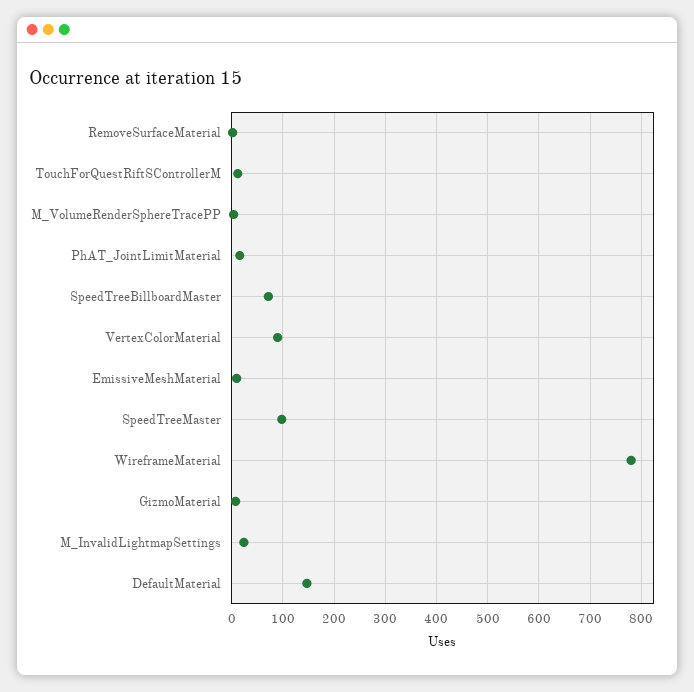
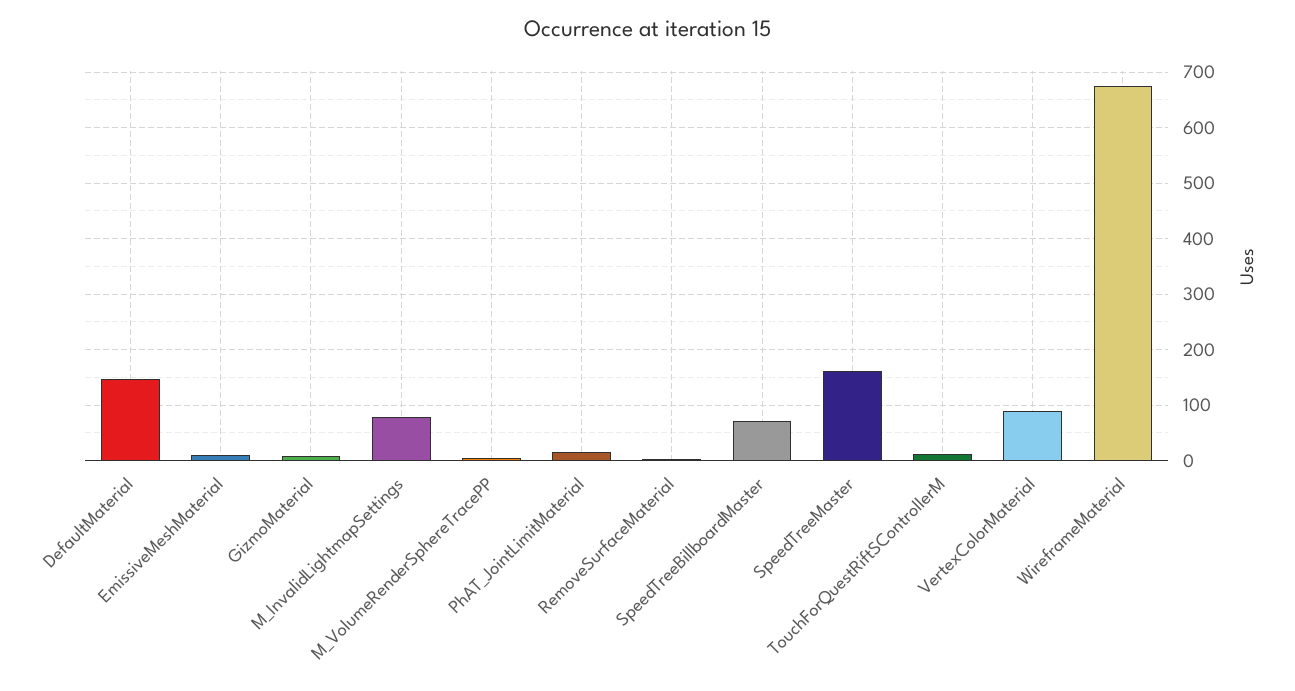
SpeedTreeMaster: 100 -> 160
WireframeMaterial: 780 -> 680
M_InvalidLightmapSettings: 20 -> 80

